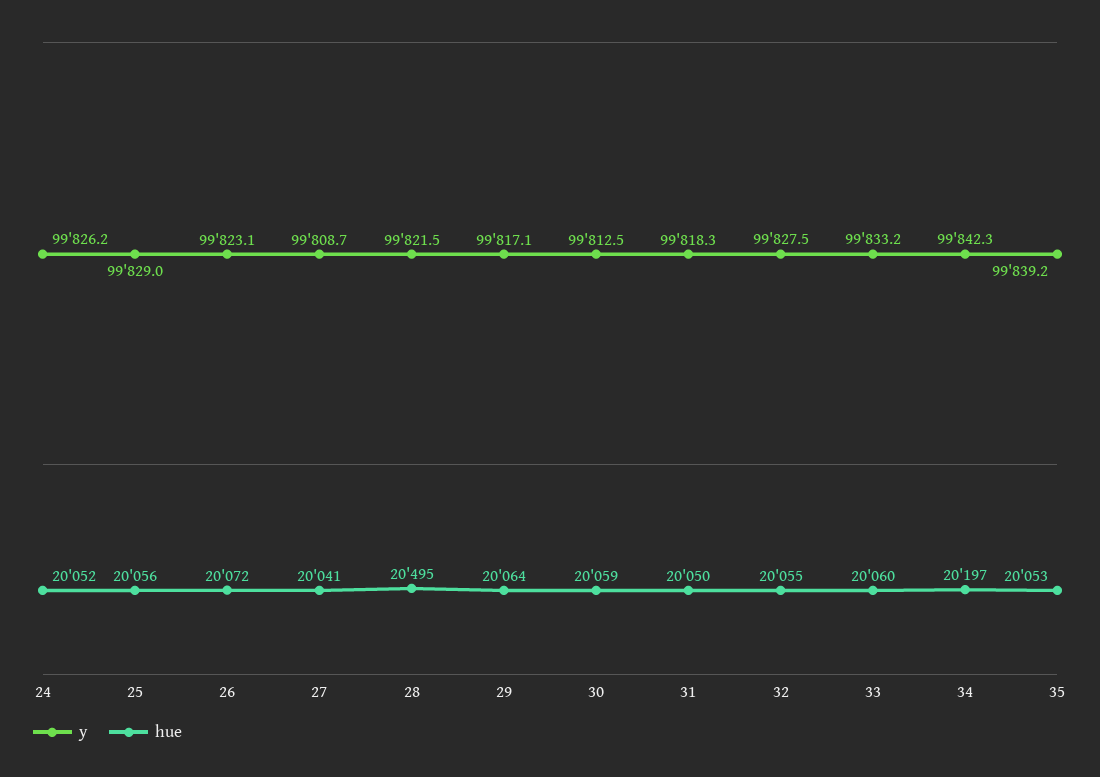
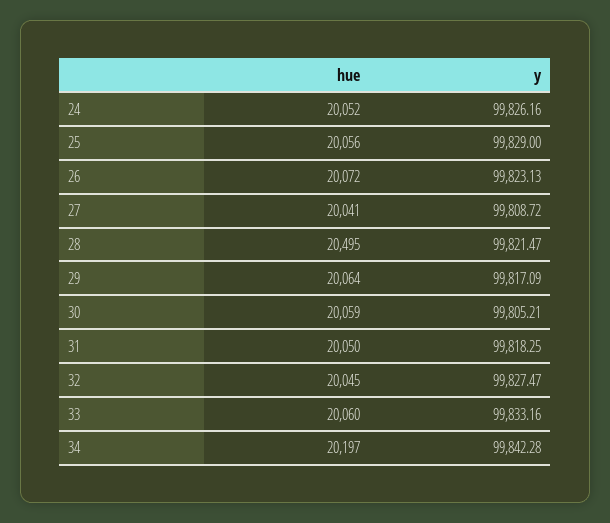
y, 30: 99812.5 -> 99805.21
hue, 32: 20055 -> 20045
y, 35: 99839.2 -> none
hue, 35: 20053 -> none

